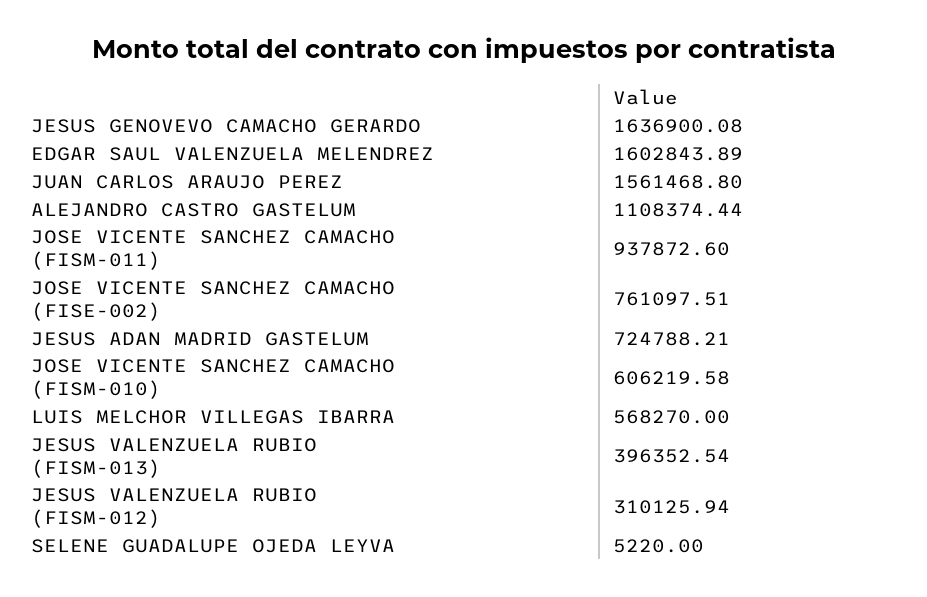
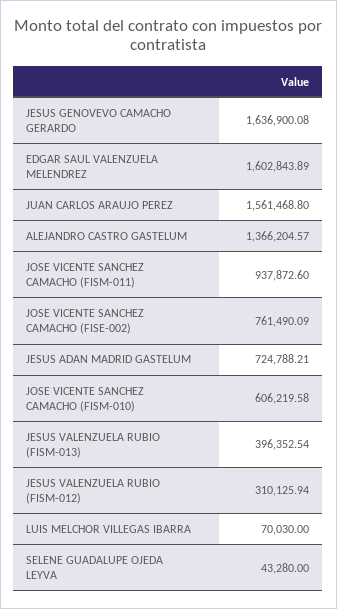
ALEJANDRO CASTRO GASTELUM: 1108374.44 -> 1366204.57
JOSE VICENTE SANCHEZ CAMACHO (FISE-002): 761097.51 -> 761490.09
LUIS MELCHOR VILLEGAS IBARRA: 568270 -> 70030
SELENE GUADALUPE OJEDA LEYVA: 5220 -> 43280

